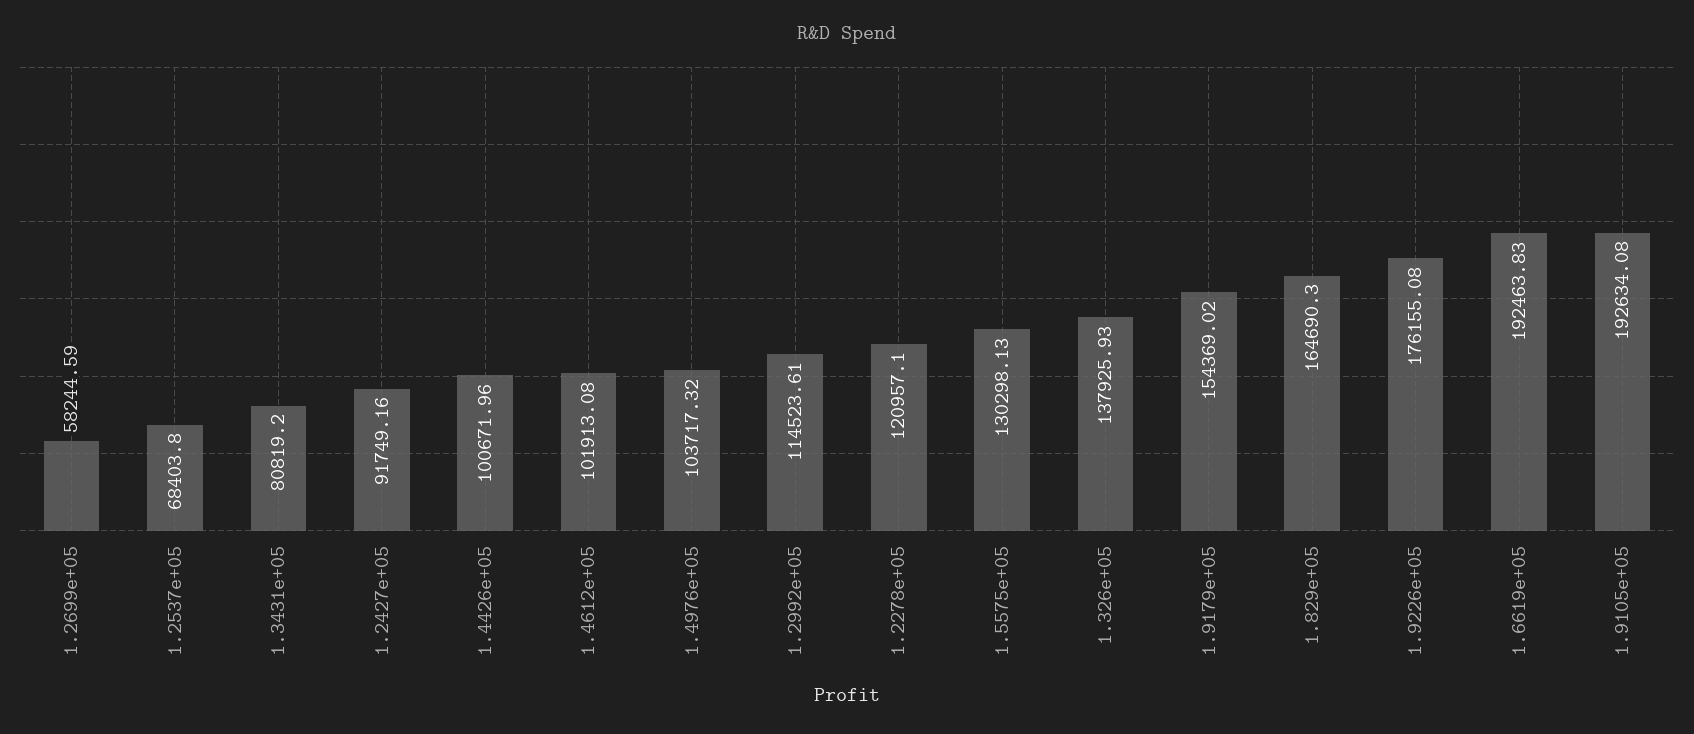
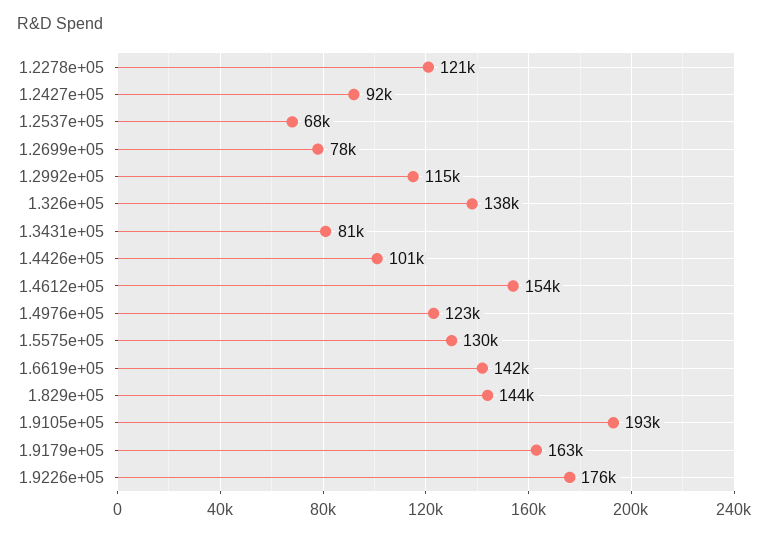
1.2699e+05: 58244.59 -> 78000
1.4612e+05: 101913.08 -> 154000
1.4976e+05: 103717.32 -> 123000
1.9179e+05: 154369.02 -> 163000
1.829e+05: 164690.3 -> 144000
1.6619e+05: 192463.83 -> 142000

